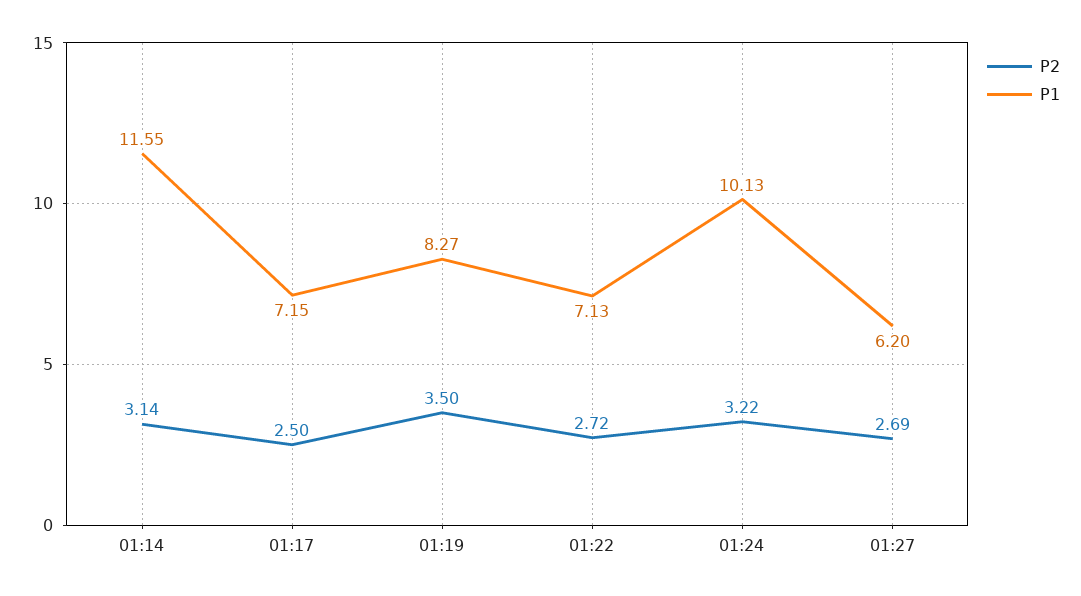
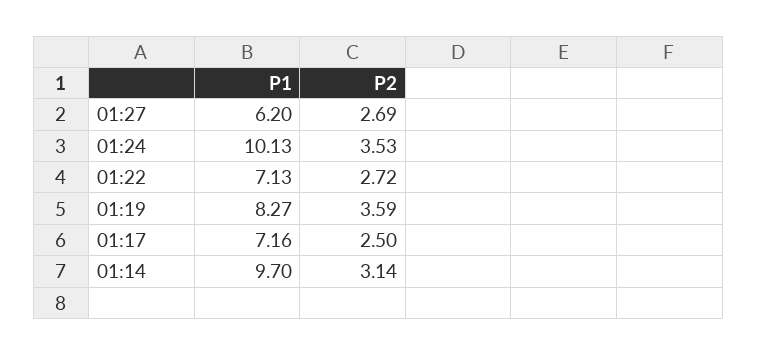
P1, 01:14: 11.55 -> 9.7
P1, 01:17: 7.15 -> 7.16
P2, 01:19: 3.5 -> 3.59
P2, 01:24: 3.22 -> 3.53

